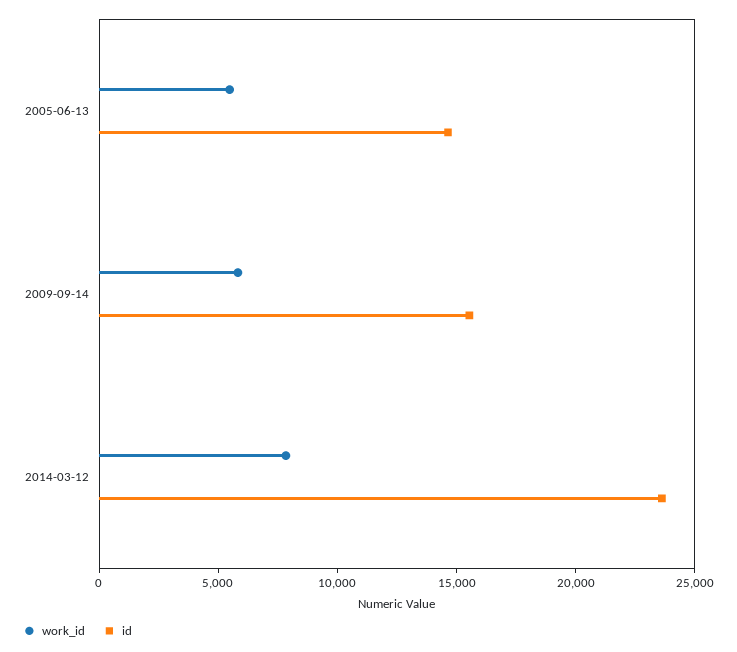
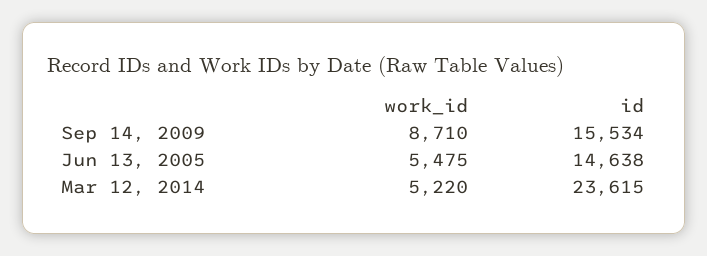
work_id, 2009-09-14: 6000 -> 8710
work_id, 2014-03-12: 8000 -> 5220

